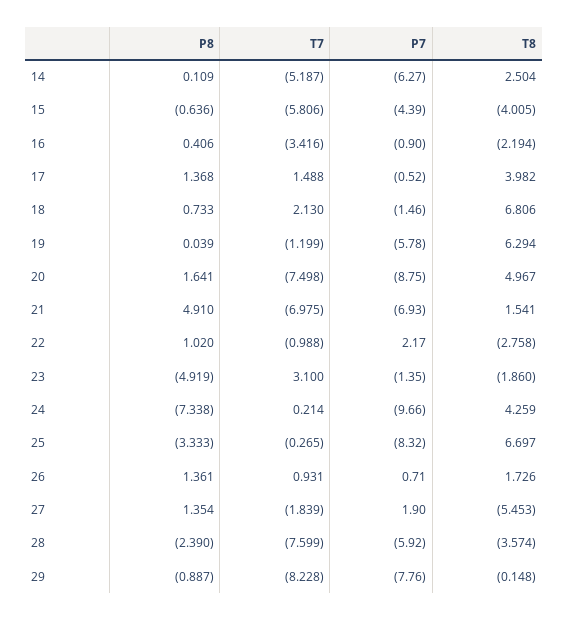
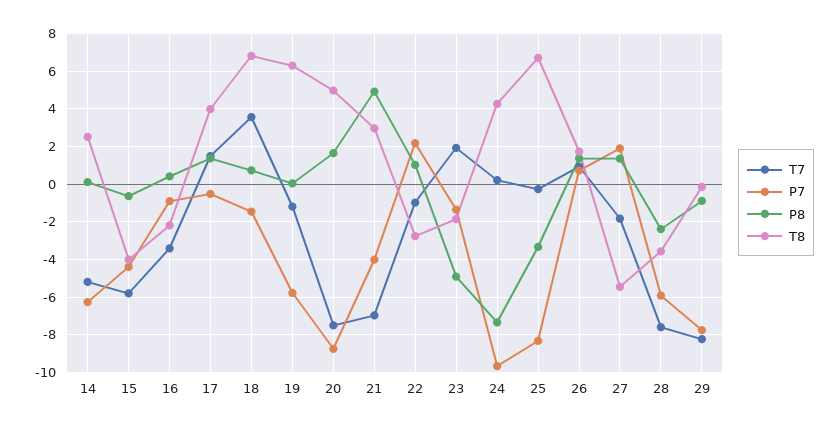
T7, 18: 2.13 -> 3.5
P7, 21: -6.93 -> -4
T8, 21: 1.541 -> 3
T7, 23: 3.1 -> 2

